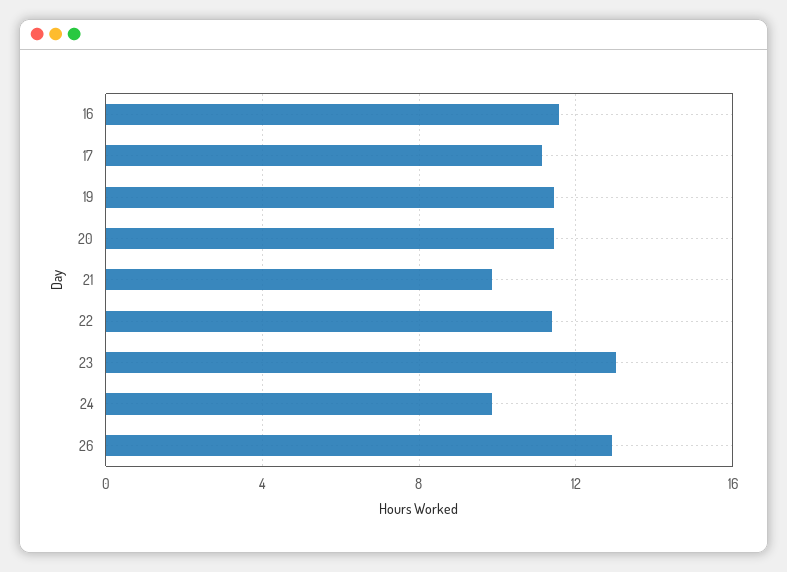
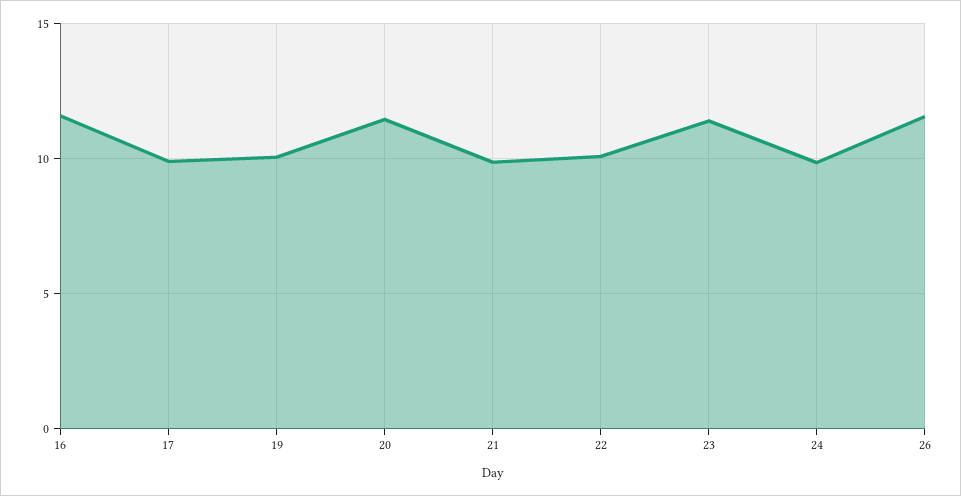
17: 11 -> 10
19: 11.5 -> 10
22: 11.5 -> 10
23: 13 -> 11.5
26: 13 -> 11.5

